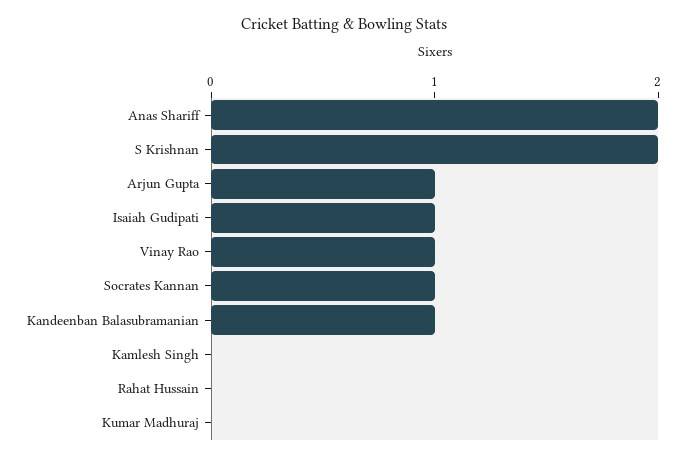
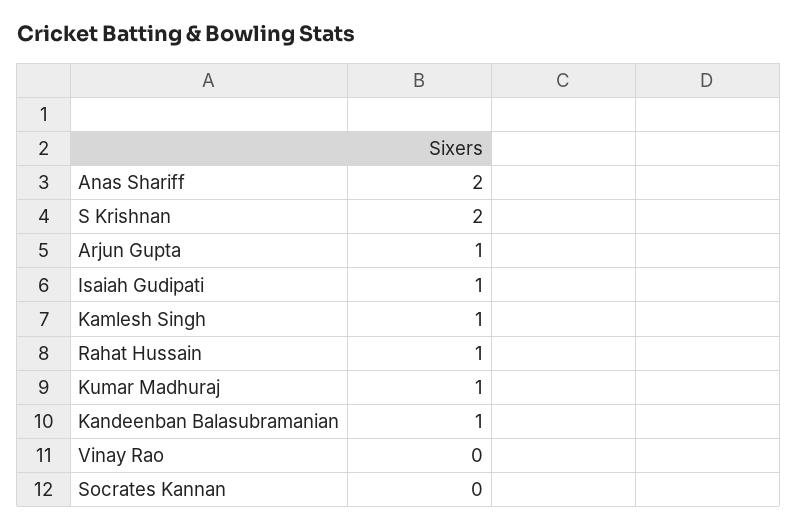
Vinay Rao: 1 -> 0
Socrates Kannan: 1 -> 0
Kamlesh Singh: 0 -> 1
Rahat Hussain: 0 -> 1
Kumar Madhuraj: 0 -> 1

